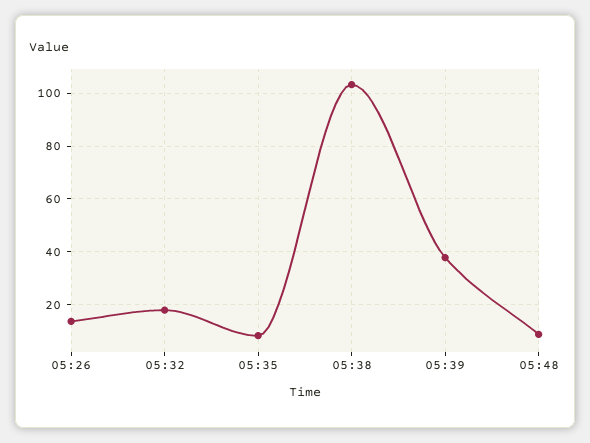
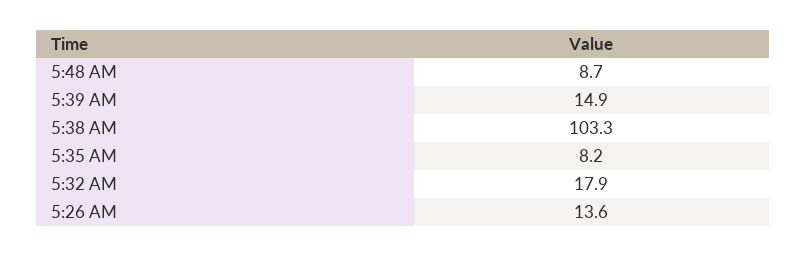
05:39: 37.5 -> 14.9

